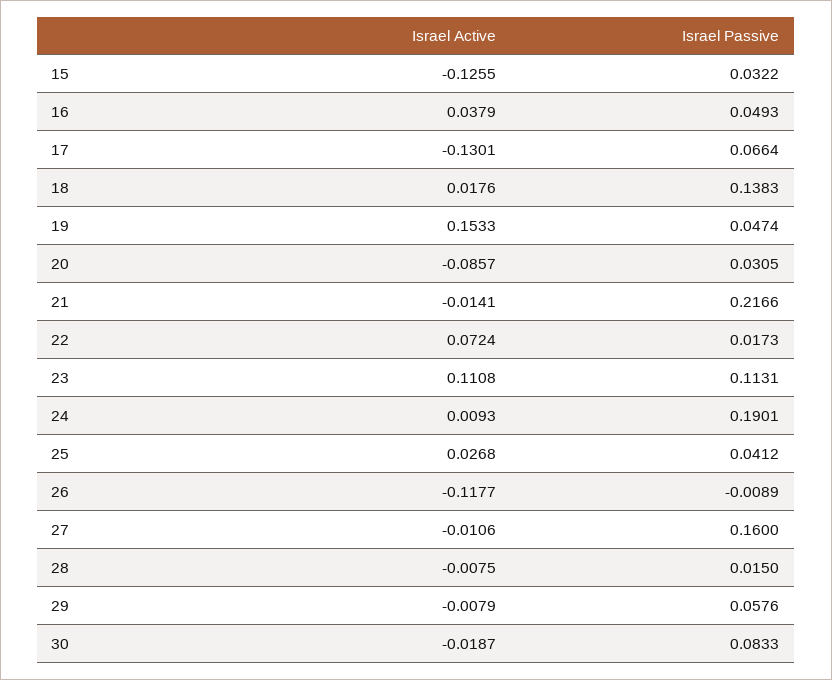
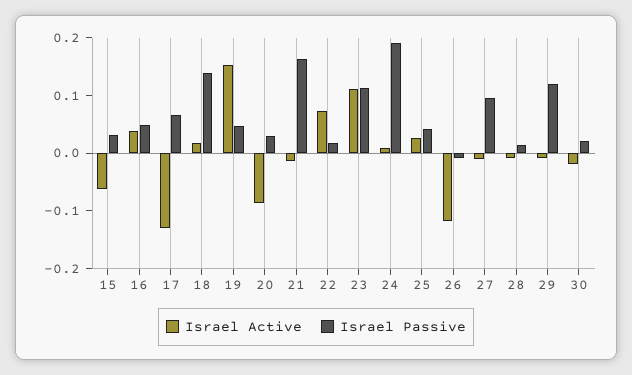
Israel Active, 15: -0.1255 -> -0.06
Israel Passive, 21: 0.2166 -> 0.16
Israel Passive, 27: 0.16 -> 0.1
Israel Passive, 29: 0.0576 -> 0.12
Israel Passive, 30: 0.0833 -> 0.02

